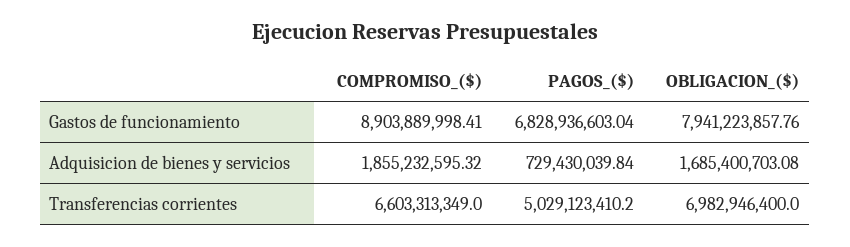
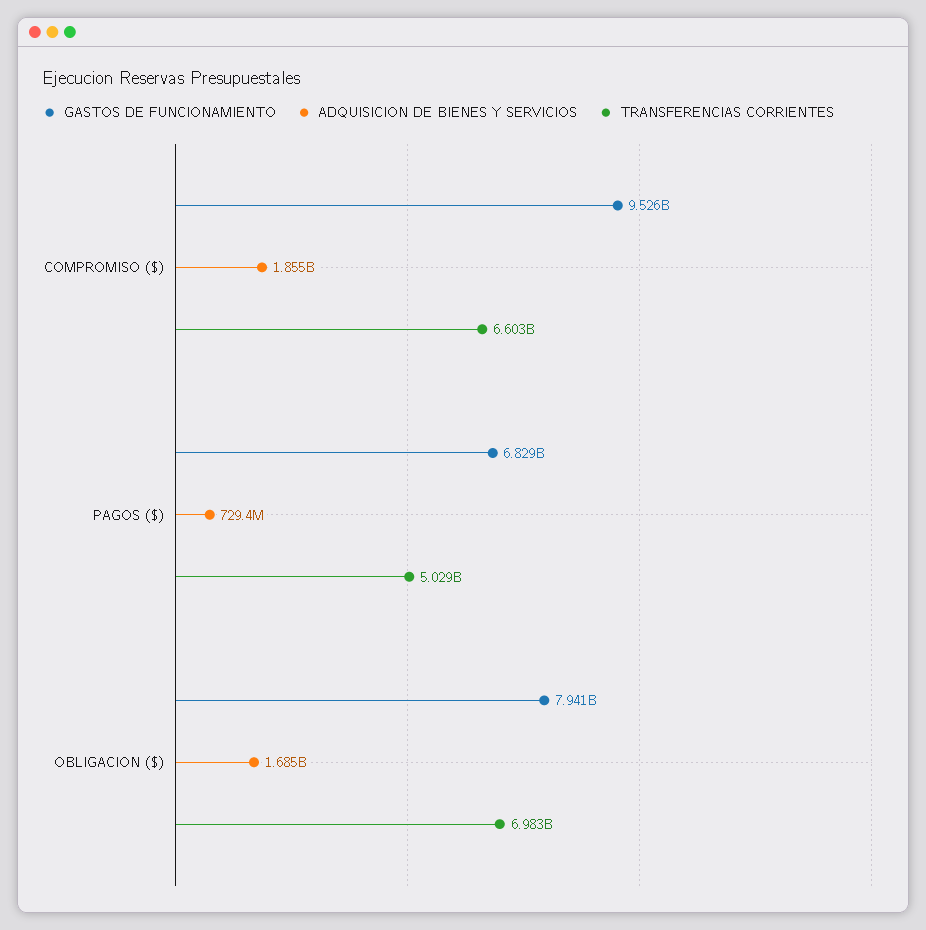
Gastos de funcionamiento, COMPROMISO_($): 8903889998.41 -> 9526000000

